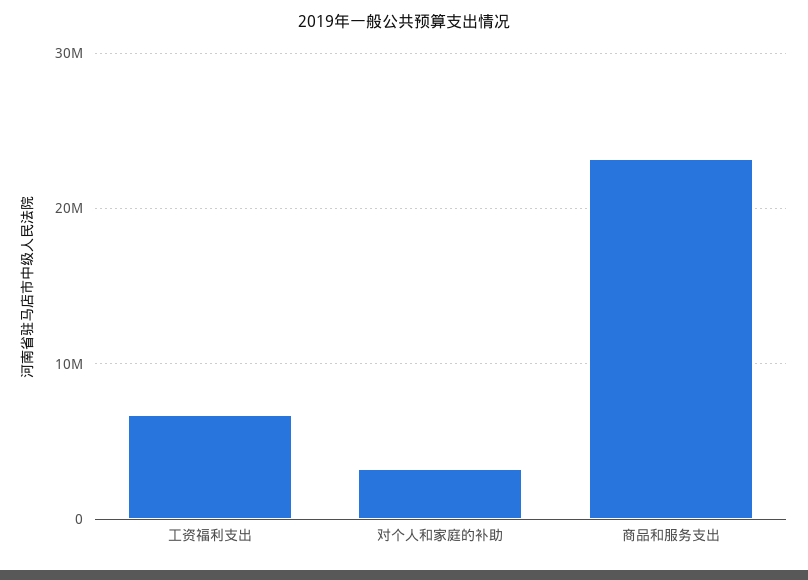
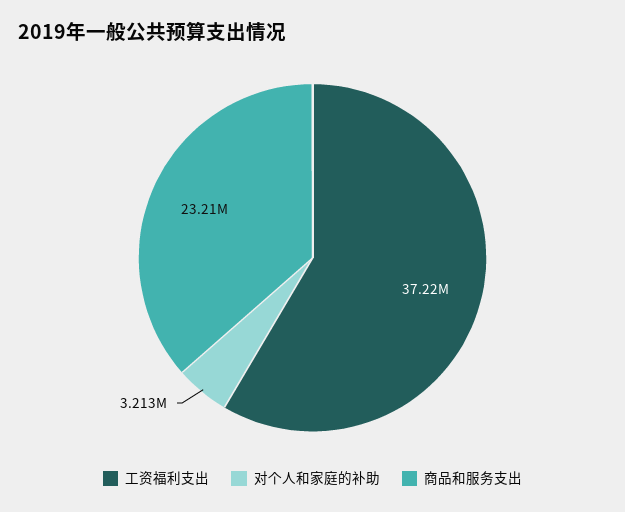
工资福利支出: 7000000 -> 37220000

